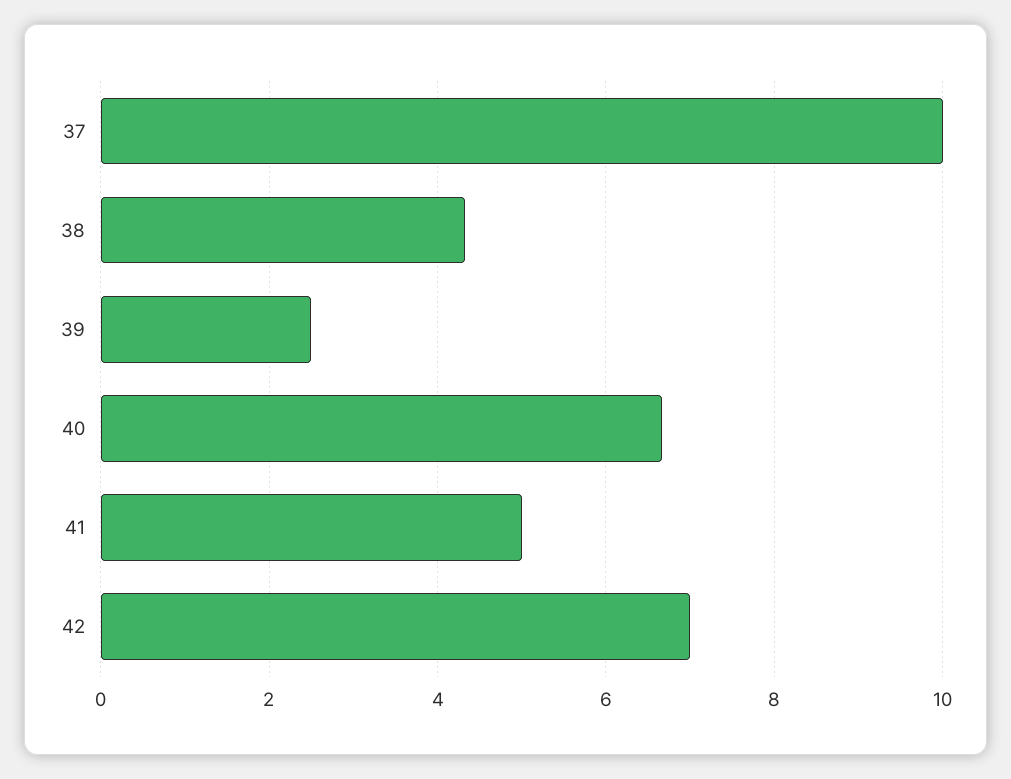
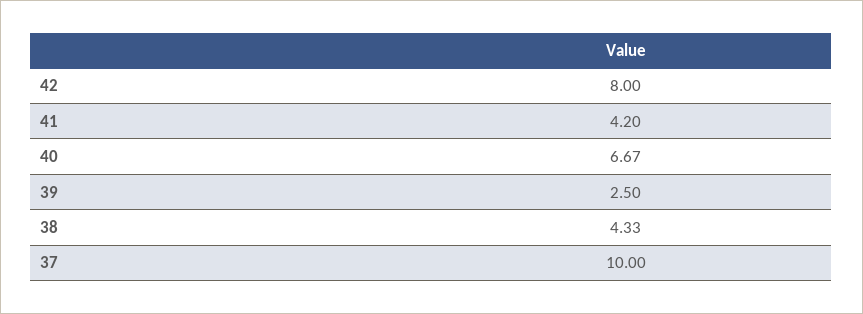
41: 5 -> 4.2
42: 7 -> 8

